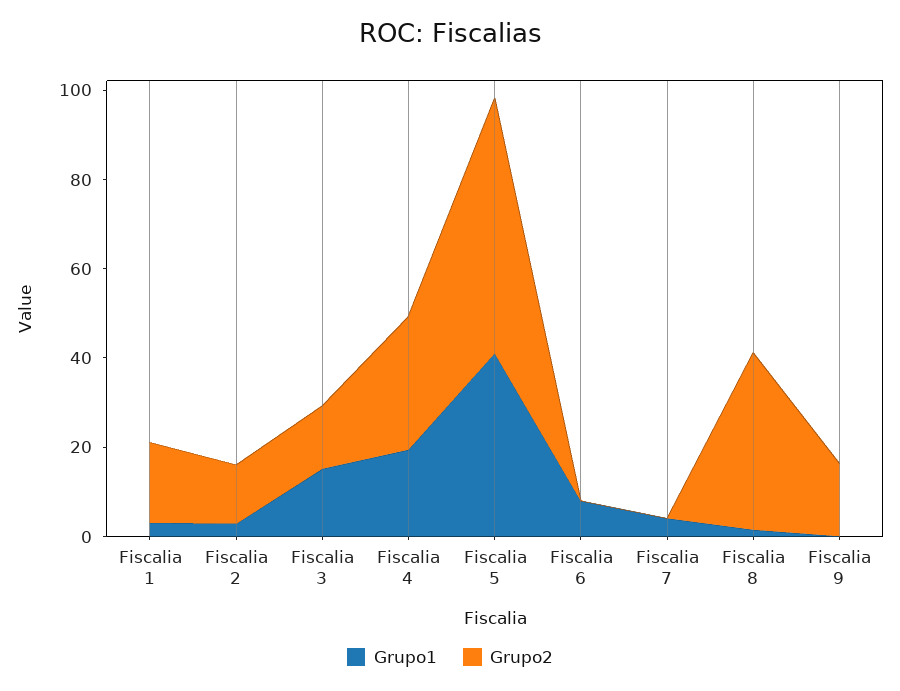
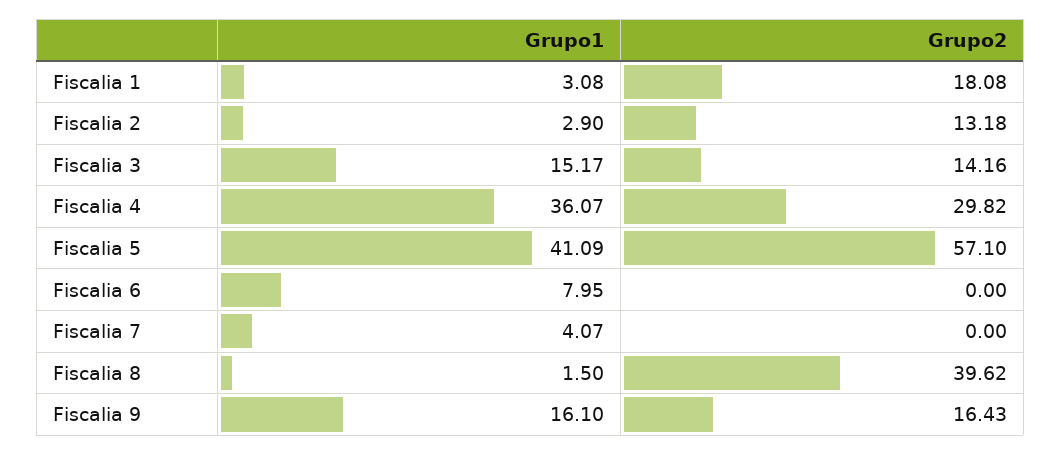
Grupo1, Fiscalia 4: 20 -> 36.07
Grupo1, Fiscalia 9: 0 -> 16.1

